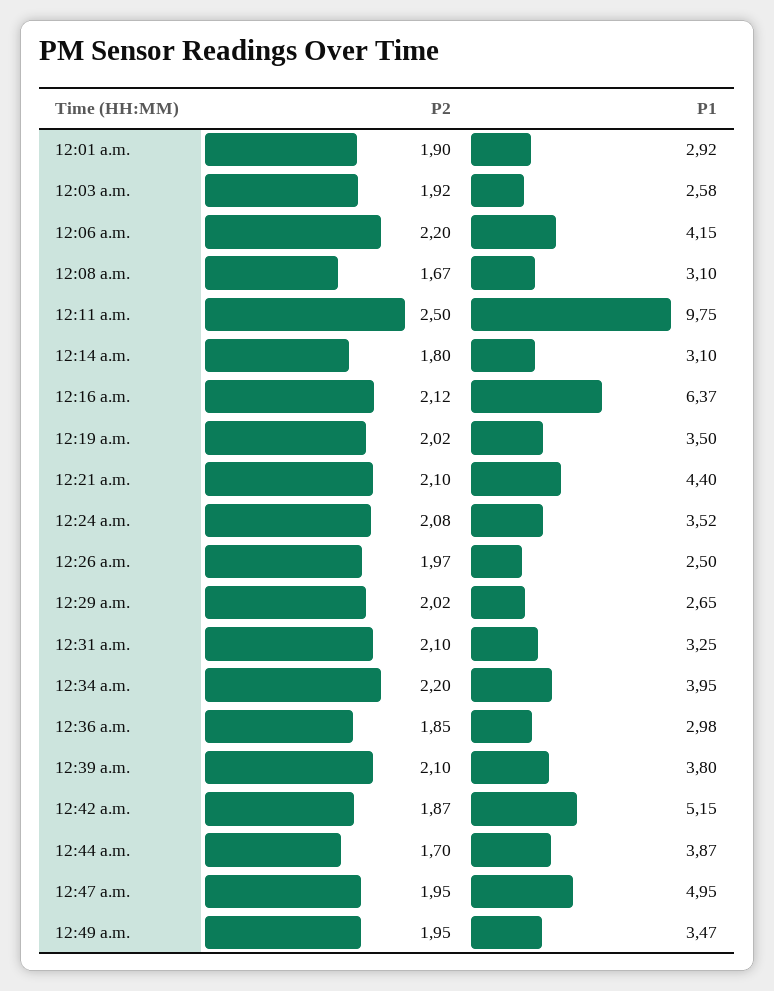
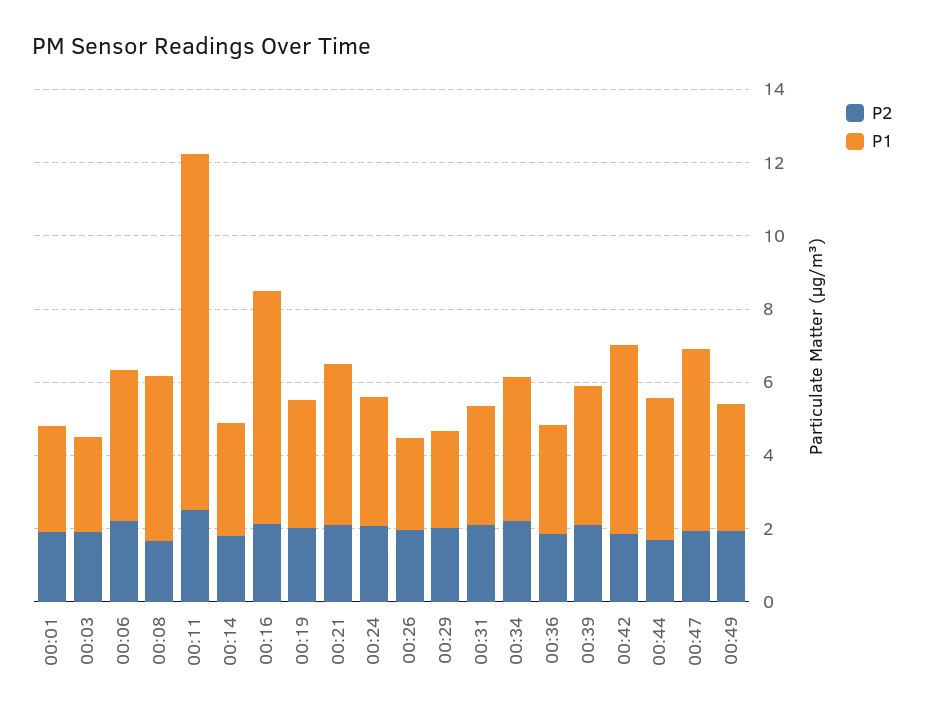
P1, 12:08 a.m.: 3.1 -> 4.5

